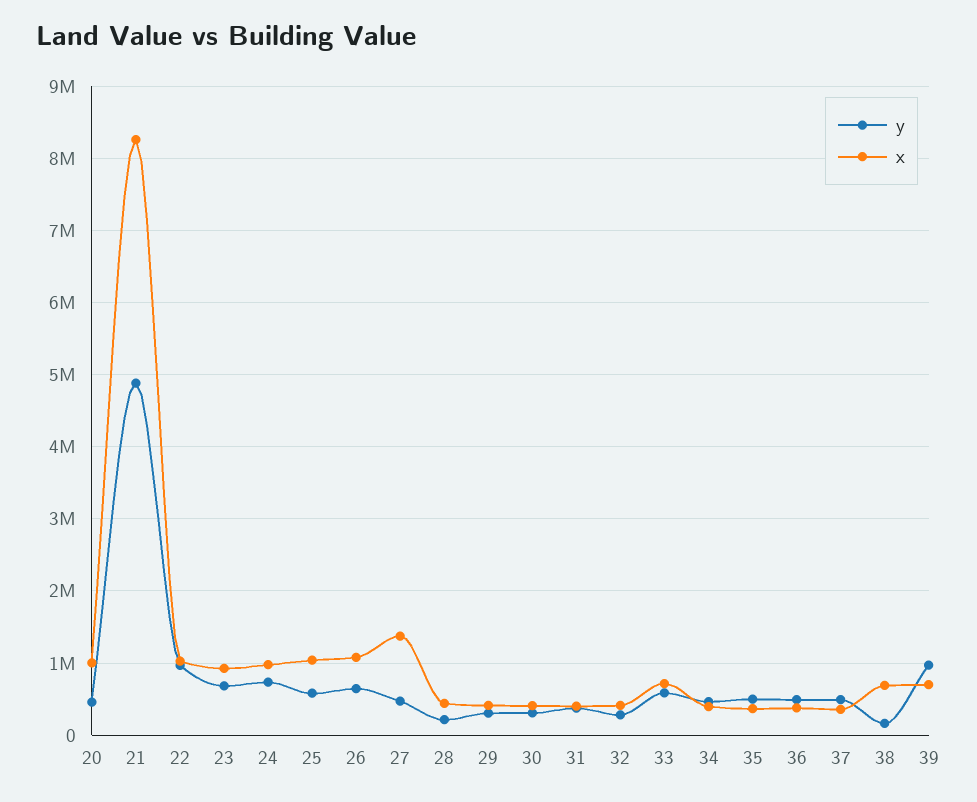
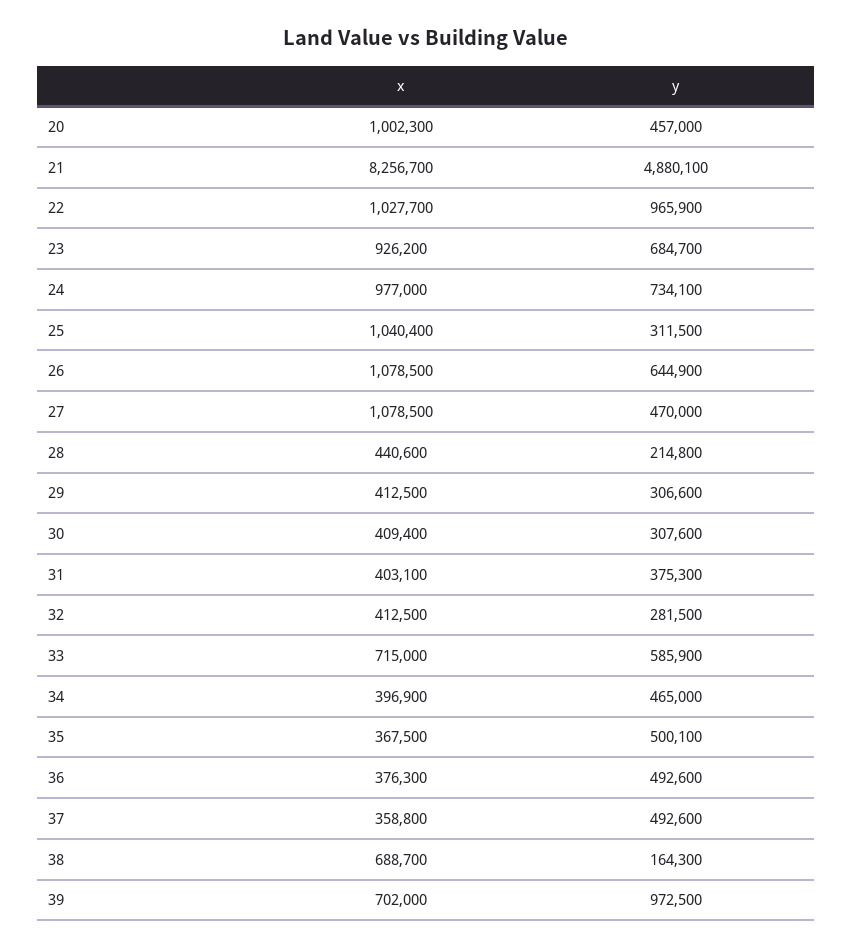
y, 25: 600000 -> 311500
x, 27: 1400000 -> 1078500

